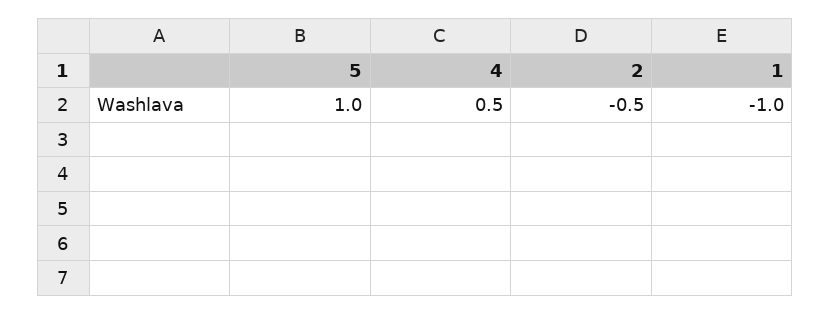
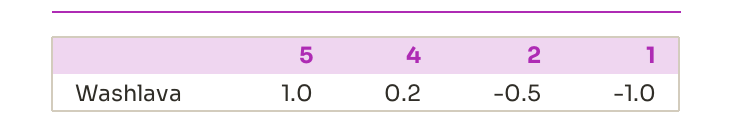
4: 0.5 -> 0.2

